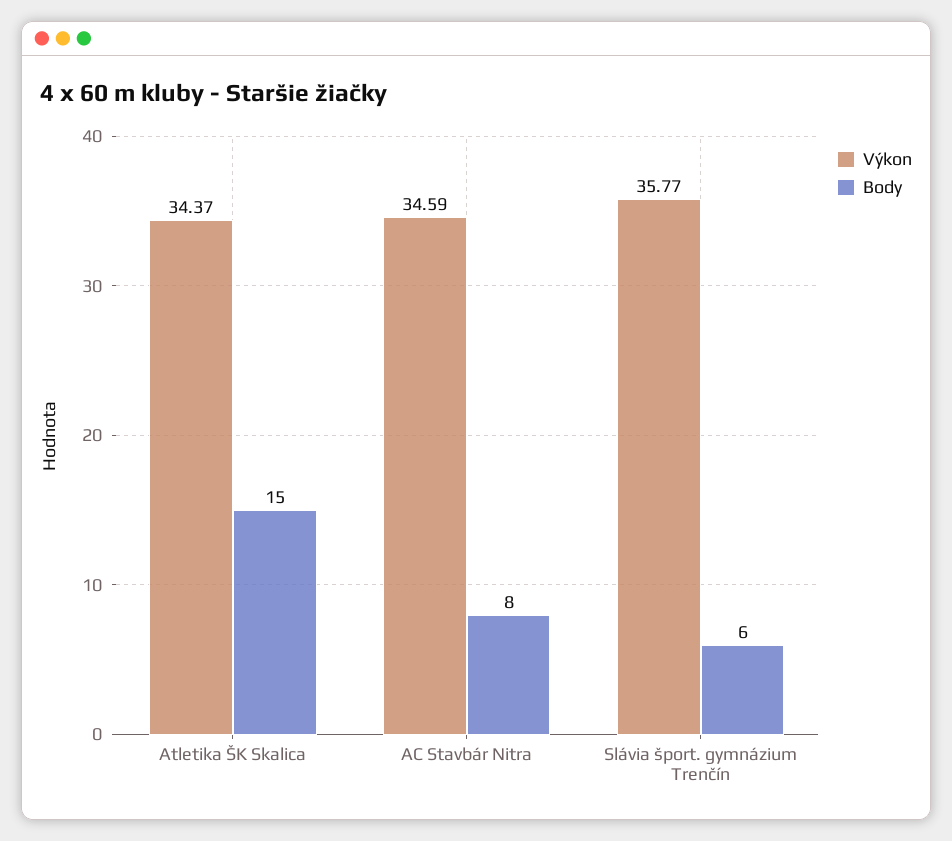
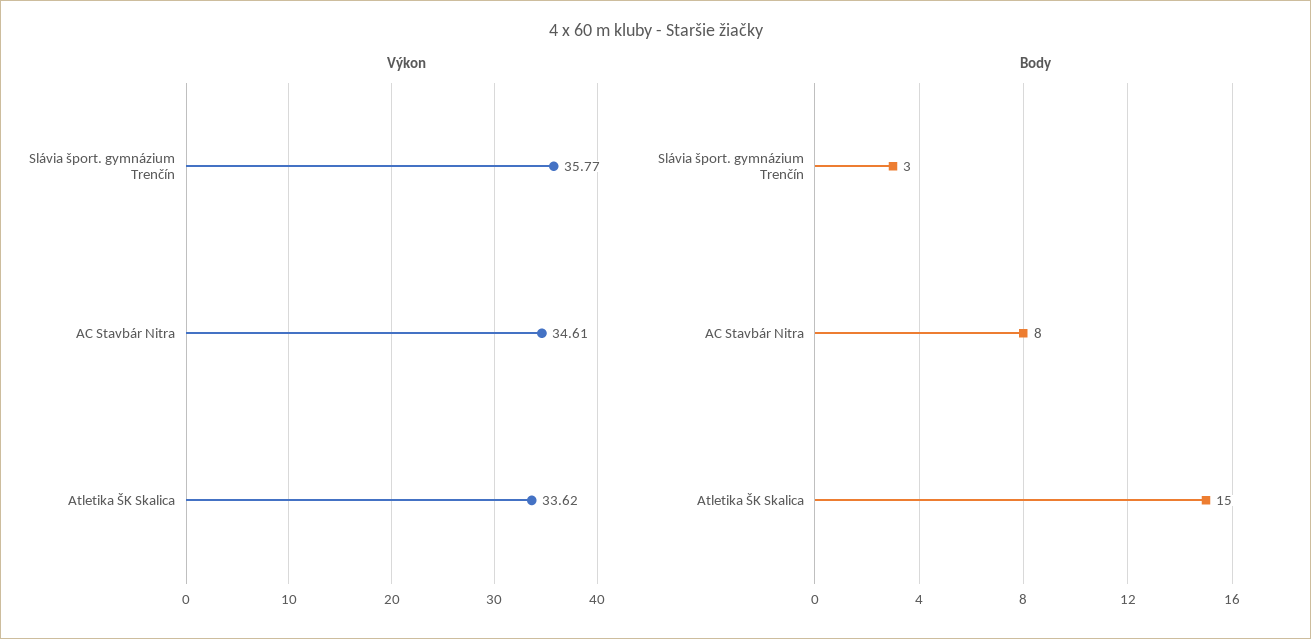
Výkon, Atletika ŠK Skalica: 34.37 -> 33.62
Výkon, AC Stavbár Nitra: 34.59 -> 34.61
Body, Slávia šport. gymnázium Trenčín: 6 -> 3

